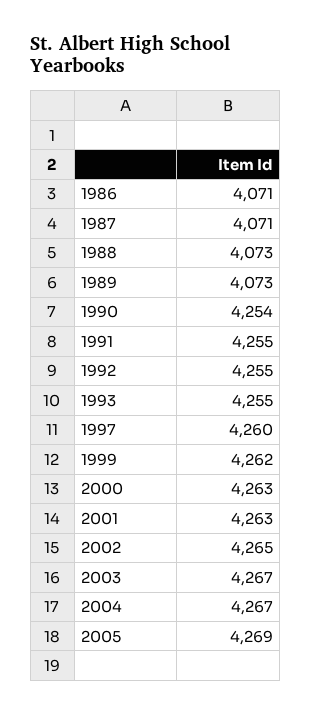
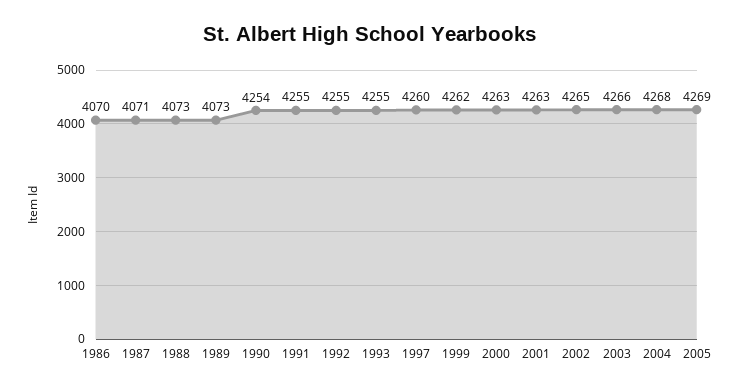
1986: 4071 -> 4070
2003: 4267 -> 4266
2004: 4267 -> 4268

